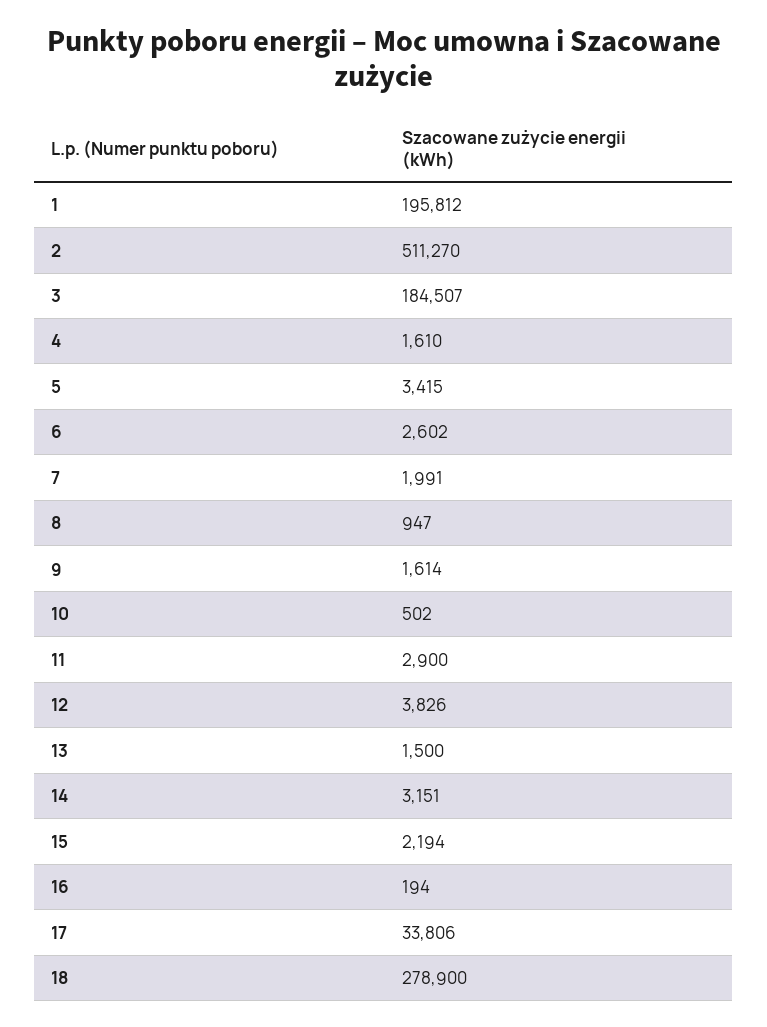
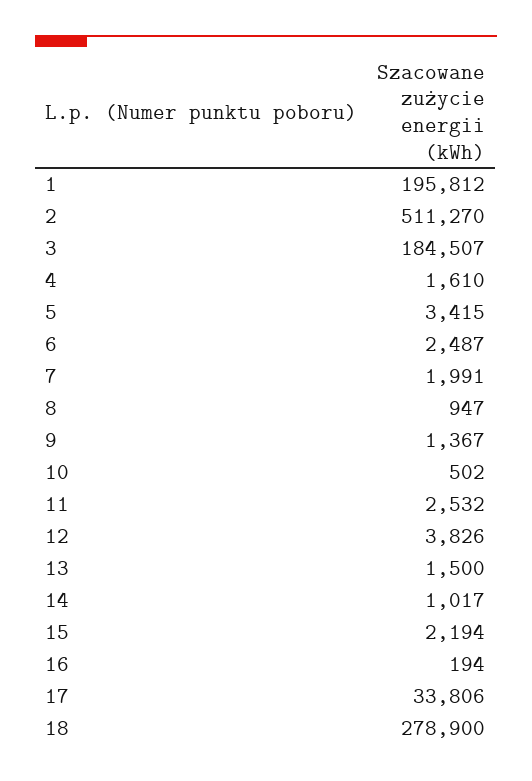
6: 2602 -> 2487
9: 1614 -> 1367
11: 2900 -> 2532
14: 3151 -> 1017

